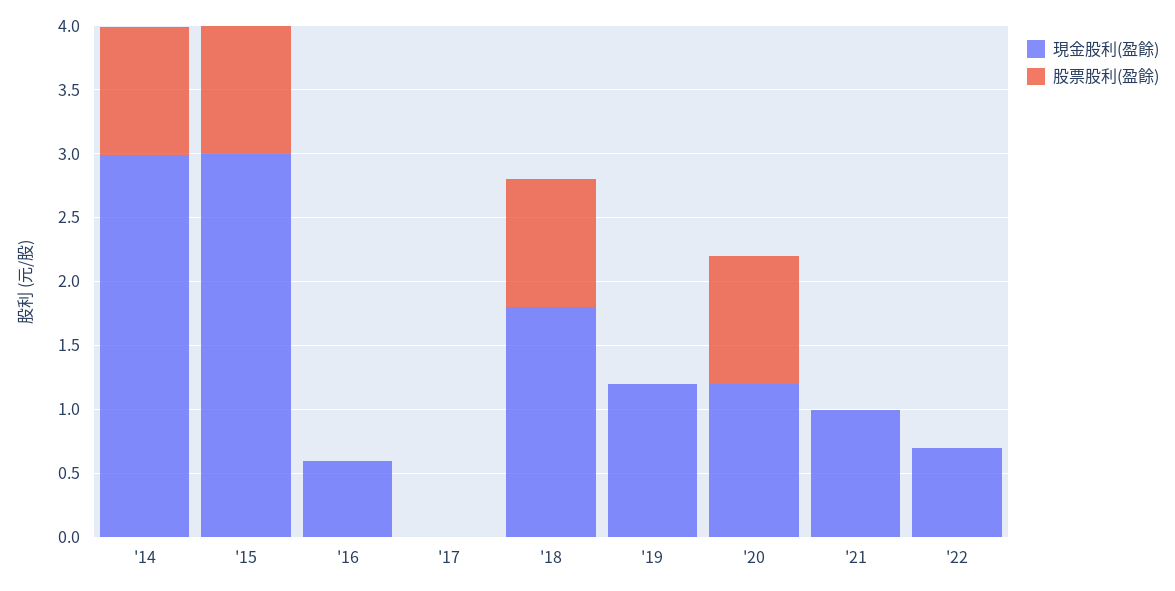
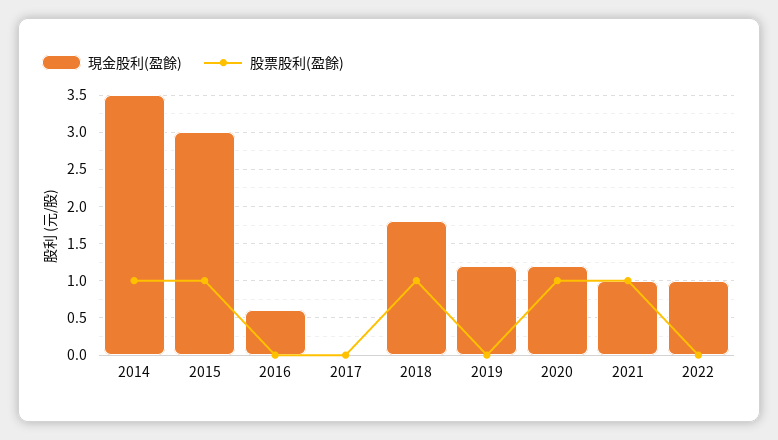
現金股利(盈餘), '14: 3 -> 3.5
股票股利(盈餘), '21: 0 -> 1
現金股利(盈餘), '22: 0.7 -> 1

